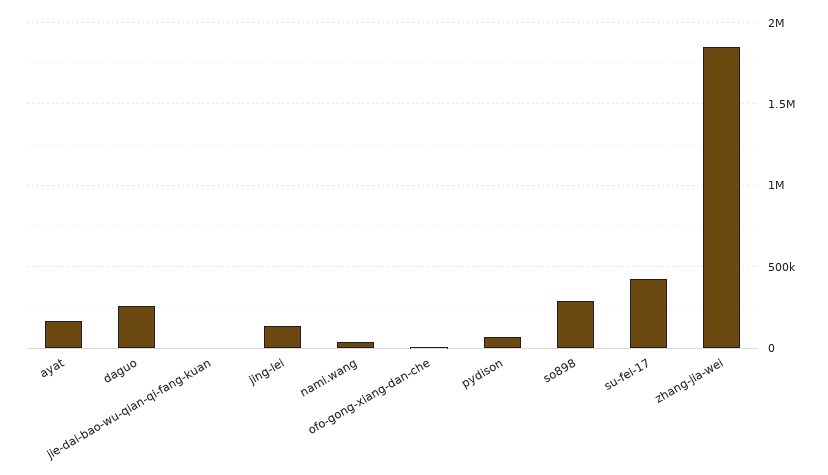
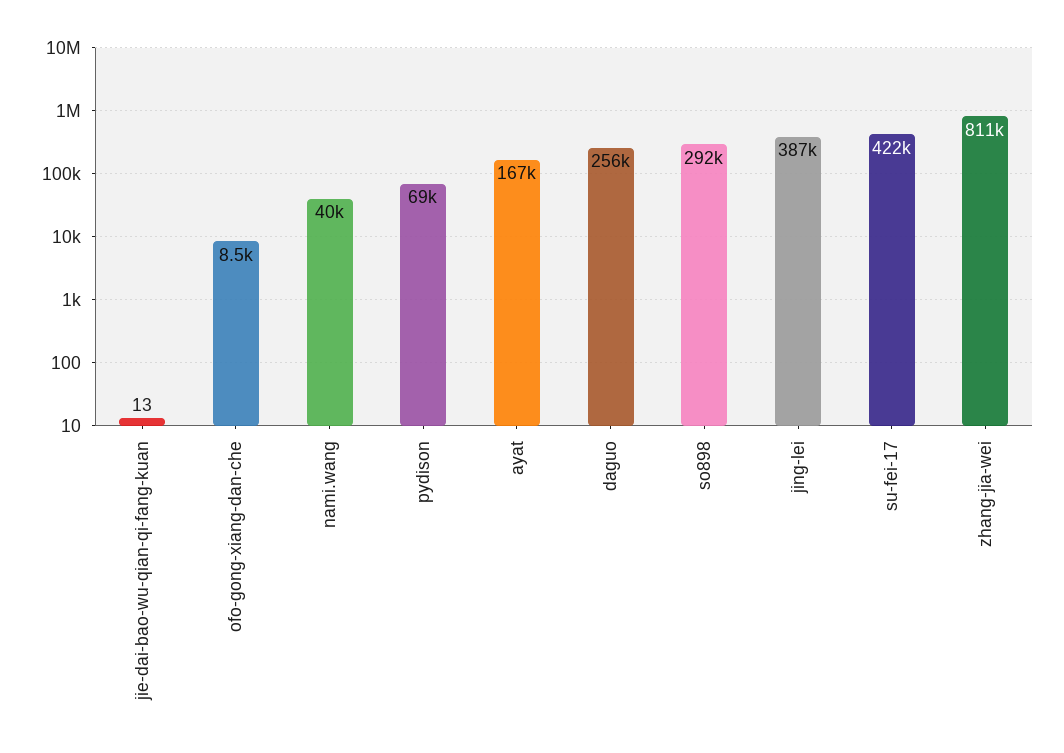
jing-lei: 150000 -> 387000
zhang-jia-wei: 1850000 -> 811000

